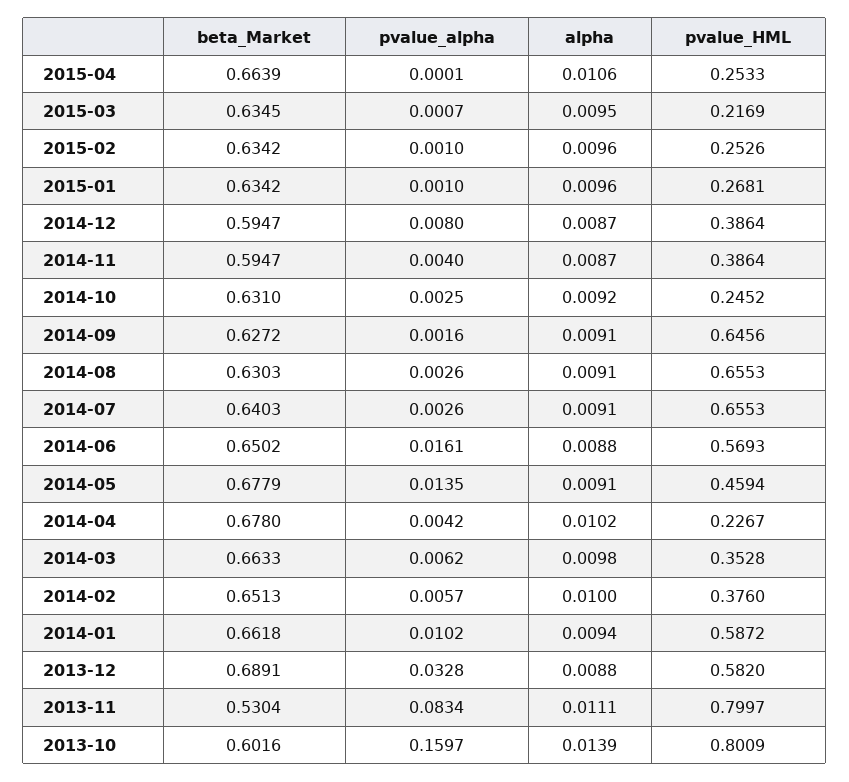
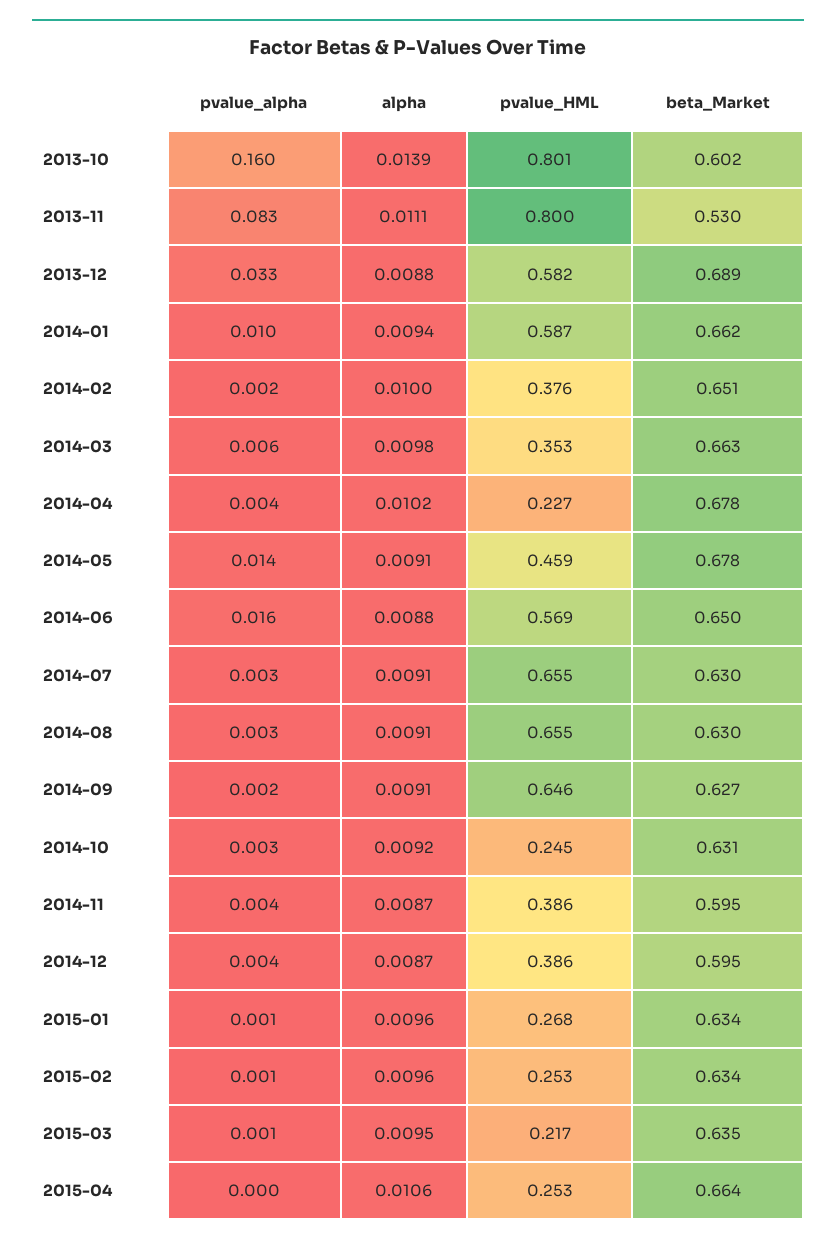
pvalue_alpha, 2014-12: 0.008 -> 0.004
beta_Market, 2014-07: 0.6403 -> 0.63
pvalue_alpha, 2014-02: 0.0057 -> 0.002

